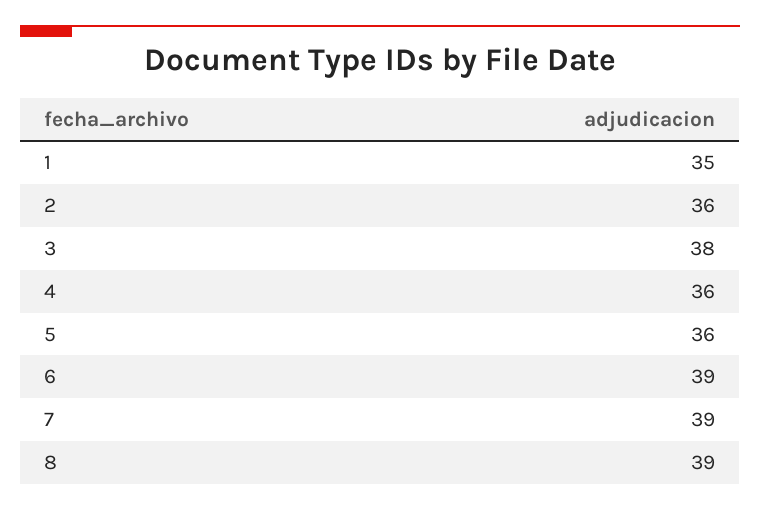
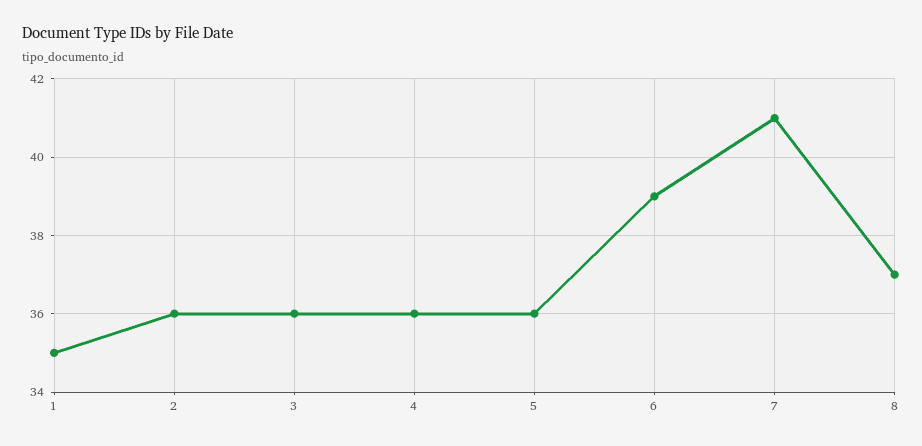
3: 38 -> 36
7: 39 -> 41
8: 39 -> 37

